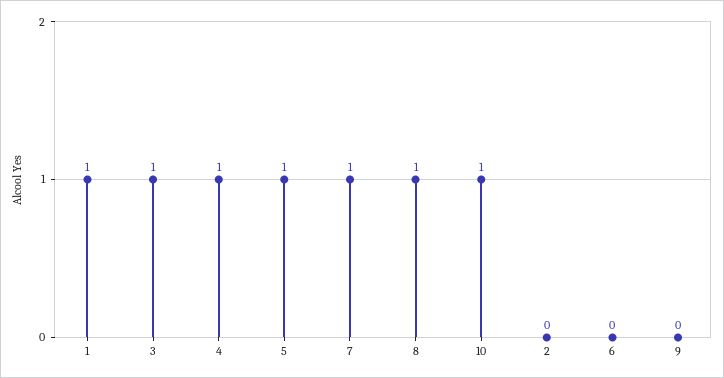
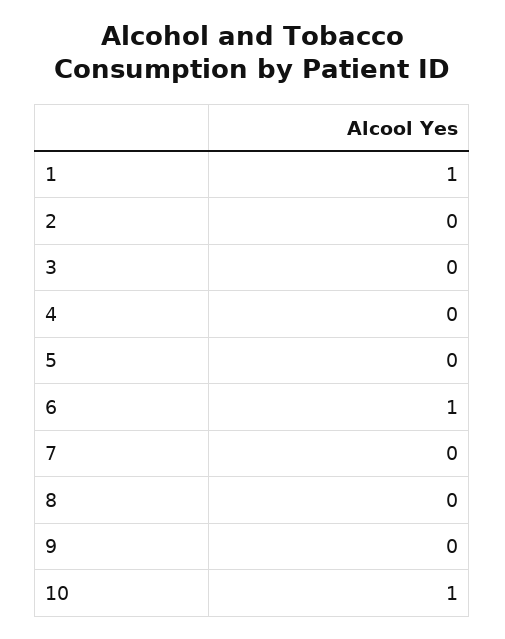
3: 1 -> 0
4: 1 -> 0
5: 1 -> 0
7: 1 -> 0
8: 1 -> 0
6: 0 -> 1

